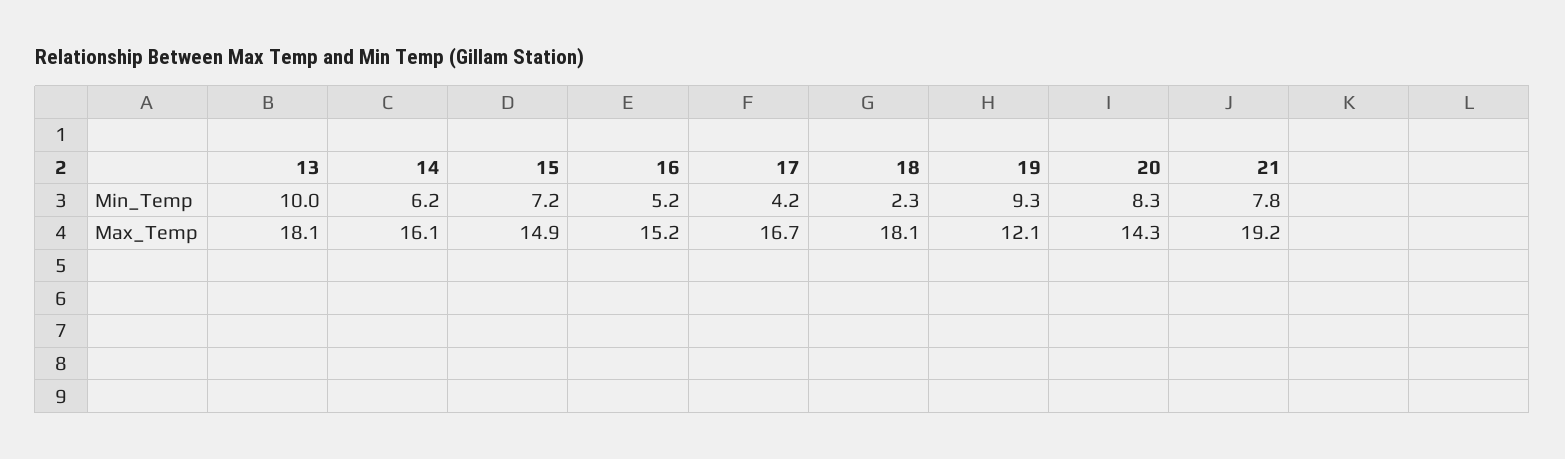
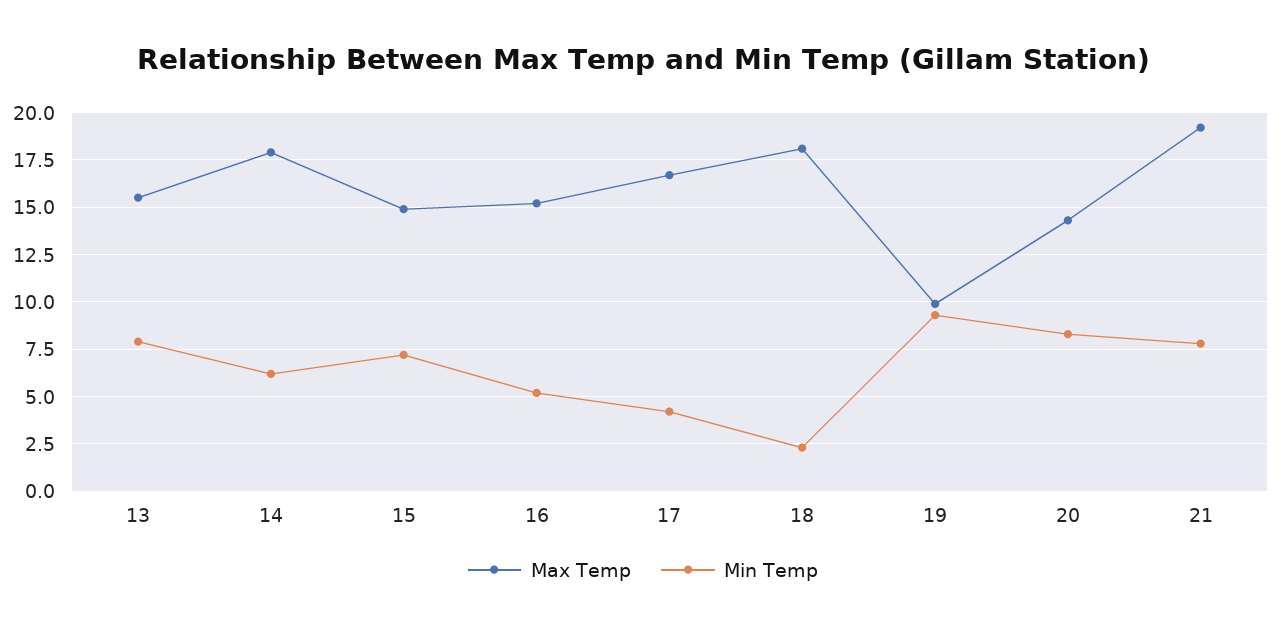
Min_Temp, 13: 10 -> 8
Max_Temp, 13: 18.1 -> 15.5
Max_Temp, 14: 16.1 -> 18
Max_Temp, 19: 12.1 -> 10

